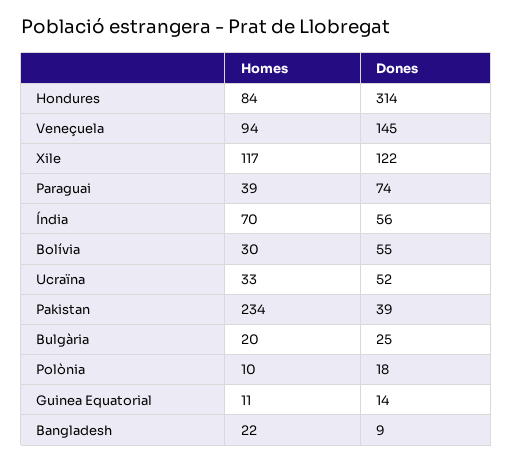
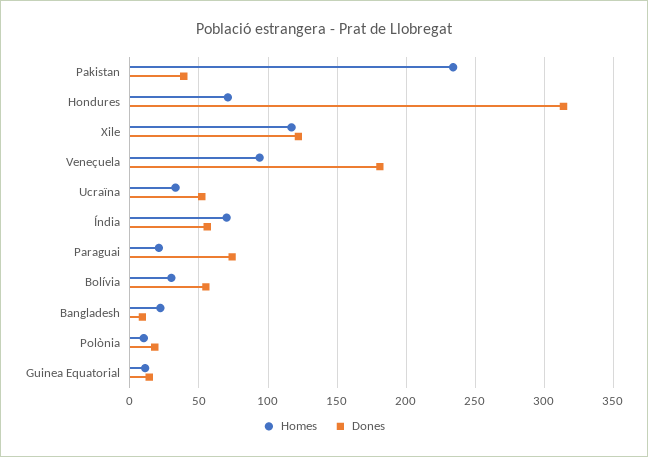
Homes, Hondures: 84 -> 70
Dones, Veneçuela: 145 -> 180
Homes, Paraguai: 39 -> 20
Homes, Bulgària: 20 -> none
Dones, Bulgària: 25 -> none

